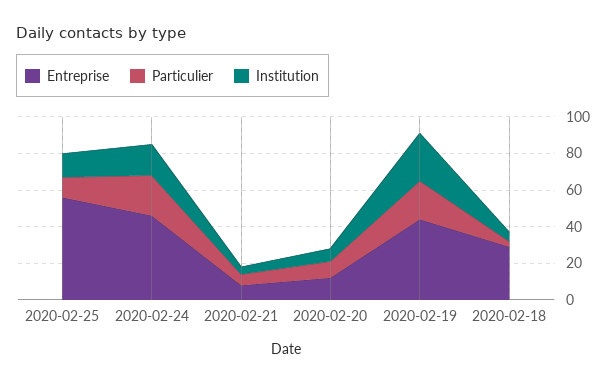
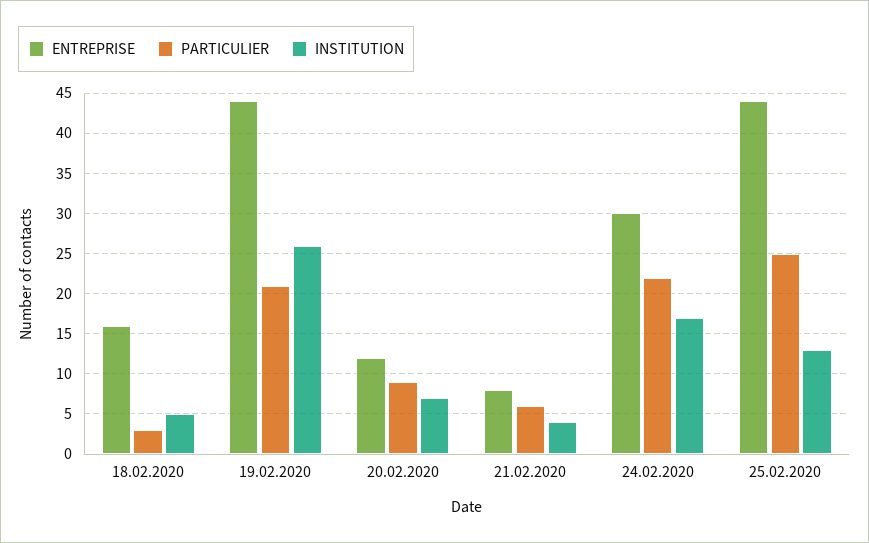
Entreprise, 2020-02-25: 55 -> 44
Particulier, 2020-02-25: 10 -> 25
Entreprise, 2020-02-24: 45 -> 30
Entreprise, 2020-02-18: 30 -> 16

